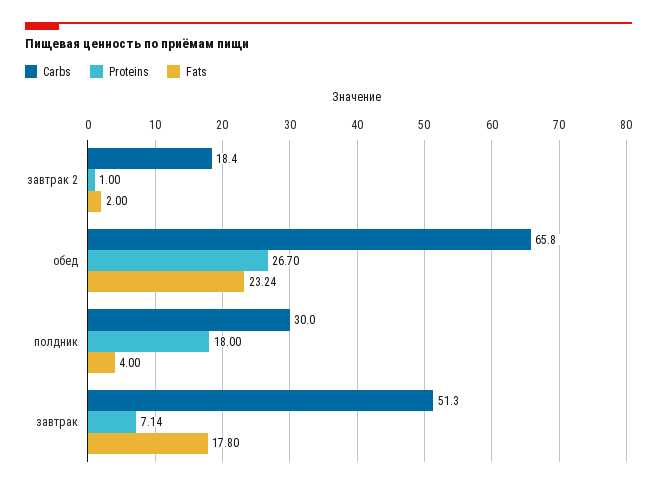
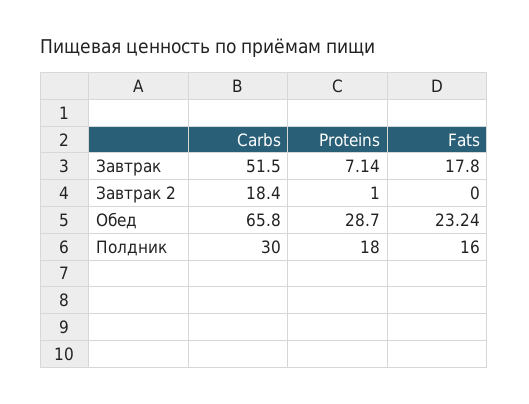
Fats, завтрак 2: 2 -> 0
Proteins, обед: 26.7 -> 28.7
Fats, полдник: 4 -> 16
Carbs, завтрак: 51.3 -> 51.5

